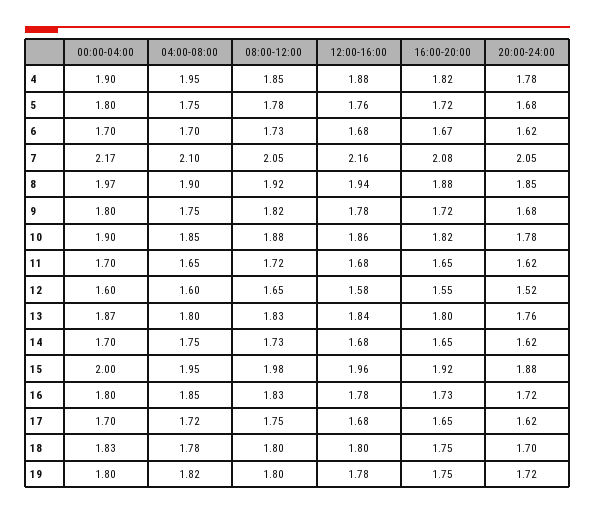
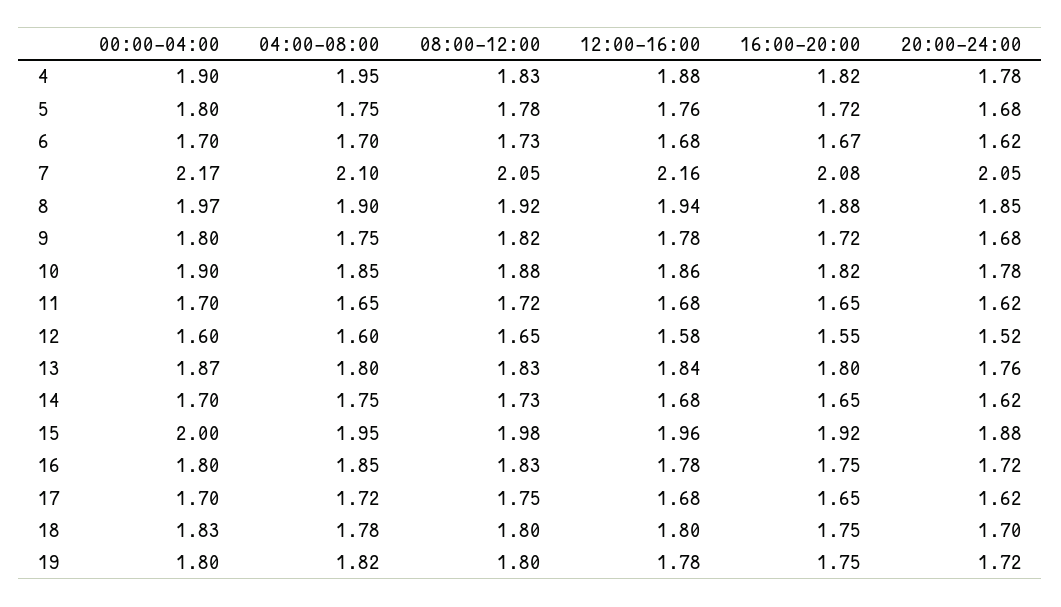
08:00-12:00, 4: 1.85 -> 1.83
16:00-20:00, 16: 1.73 -> 1.75

